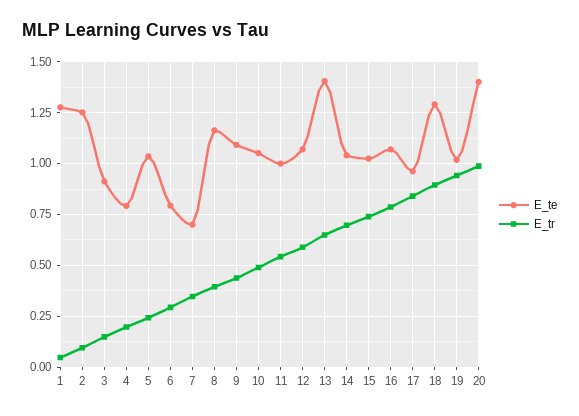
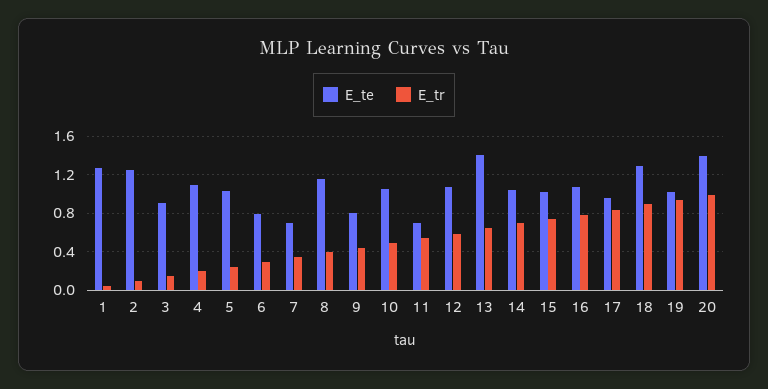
E_te, 4: 0.8 -> 1.1
E_te, 9: 1.1 -> 0.8
E_te, 11: 1 -> 0.7

